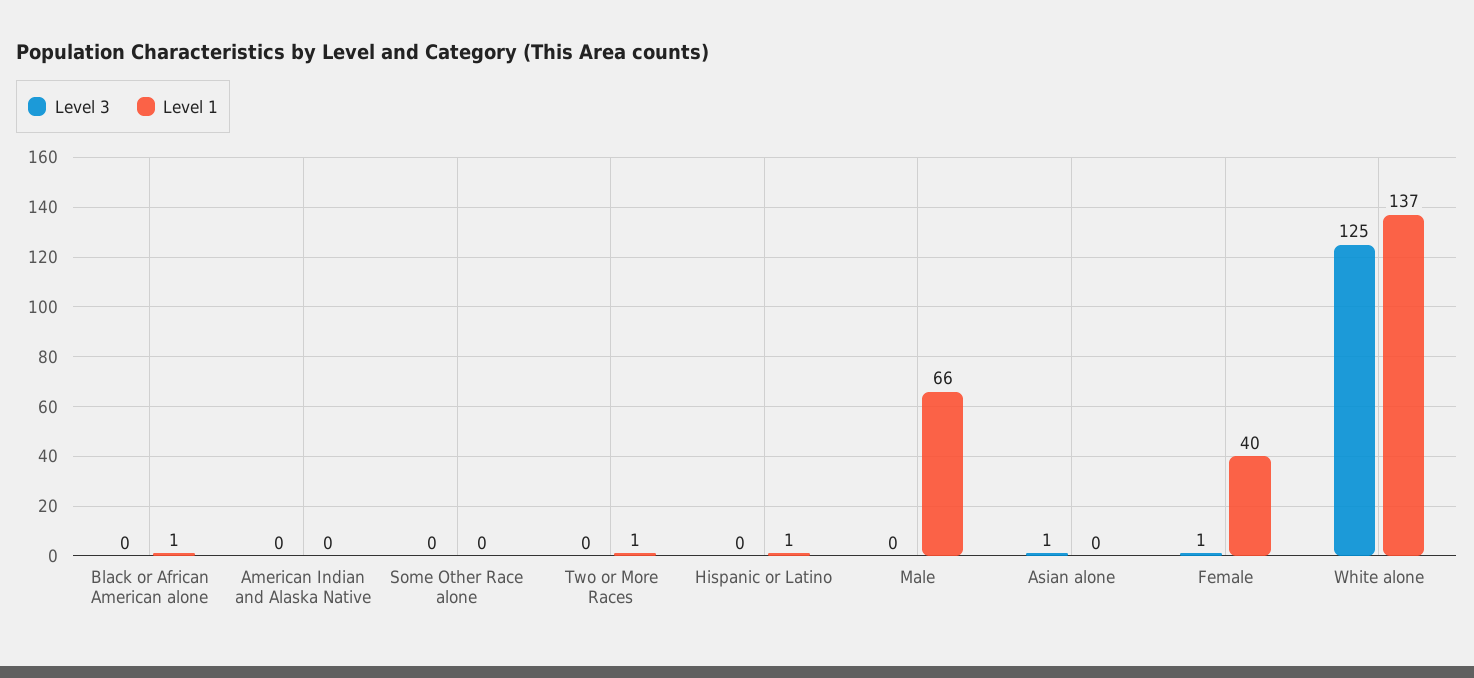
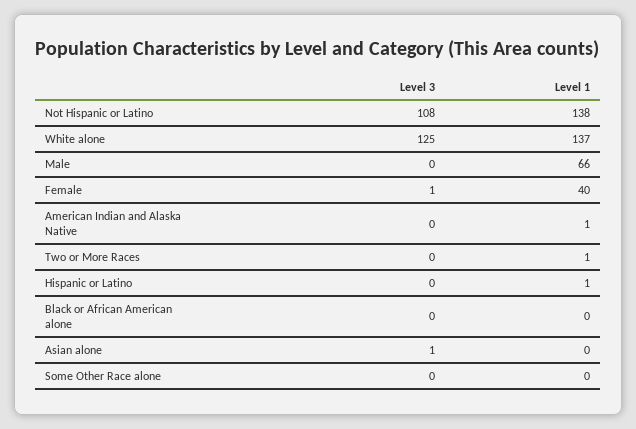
Level 1, Black or African American alone: 1 -> 0
Level 1, American Indian and Alaska Native: 0 -> 1
Level 3, Not Hispanic or Latino: none -> 108
Level 1, Not Hispanic or Latino: none -> 138

